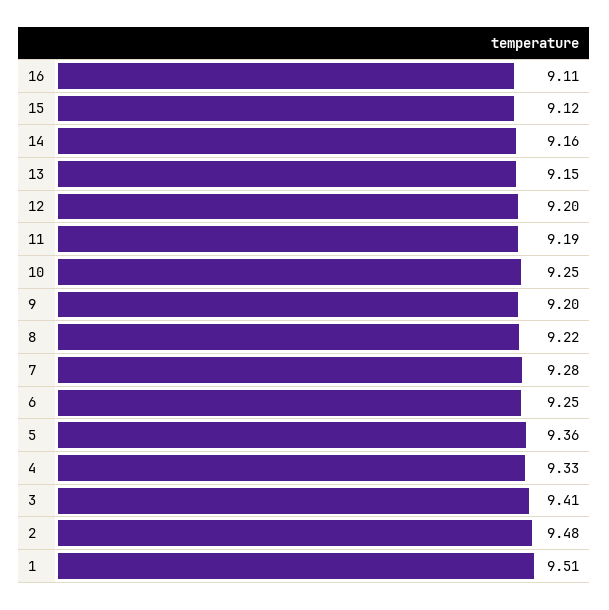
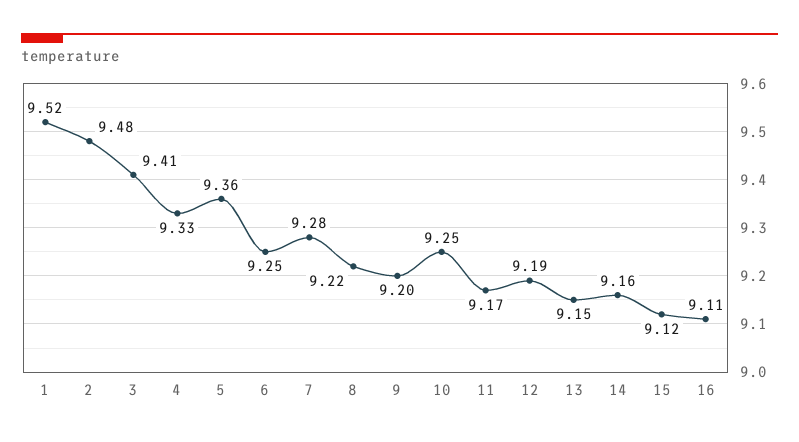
12: 9.2 -> 9.19
11: 9.19 -> 9.17
1: 9.51 -> 9.52

